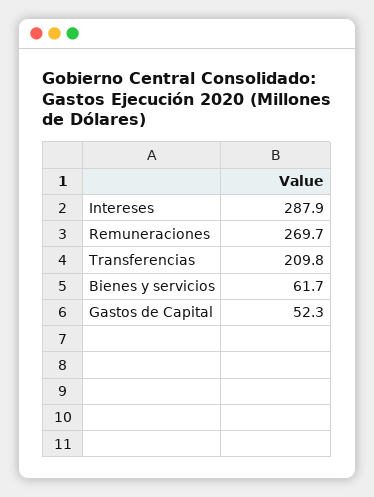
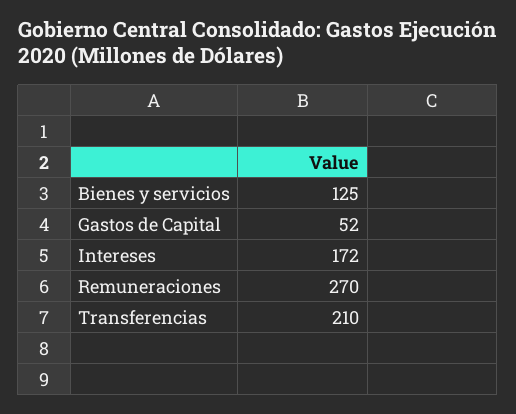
Intereses: 287.9 -> 172
Bienes y servicios: 61.7 -> 125

